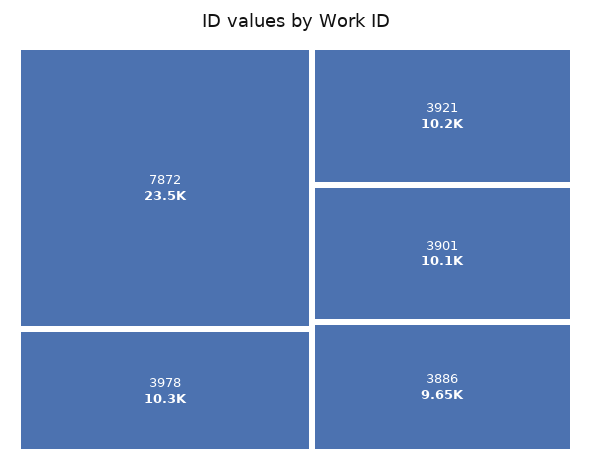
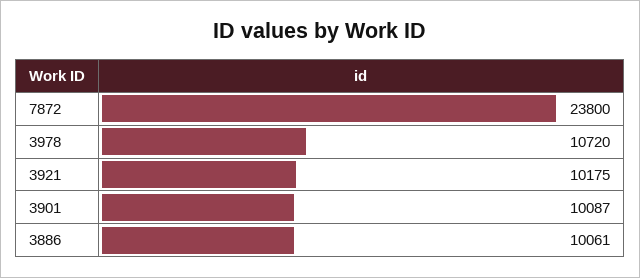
7872: 23500 -> 23800
3978: 10300 -> 10720
3886: 9650 -> 10061

